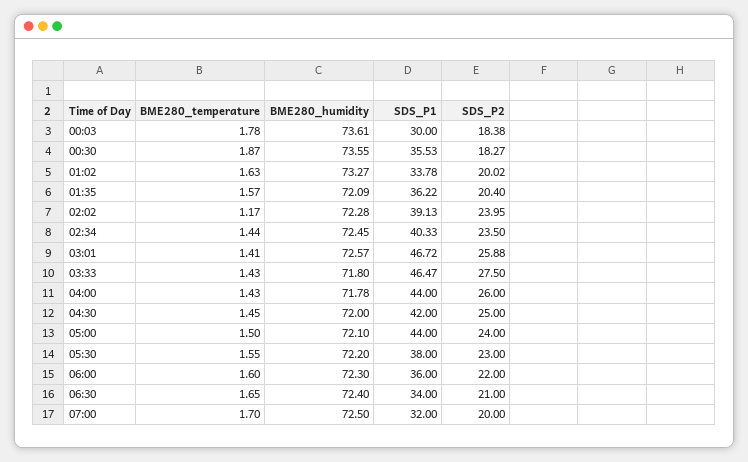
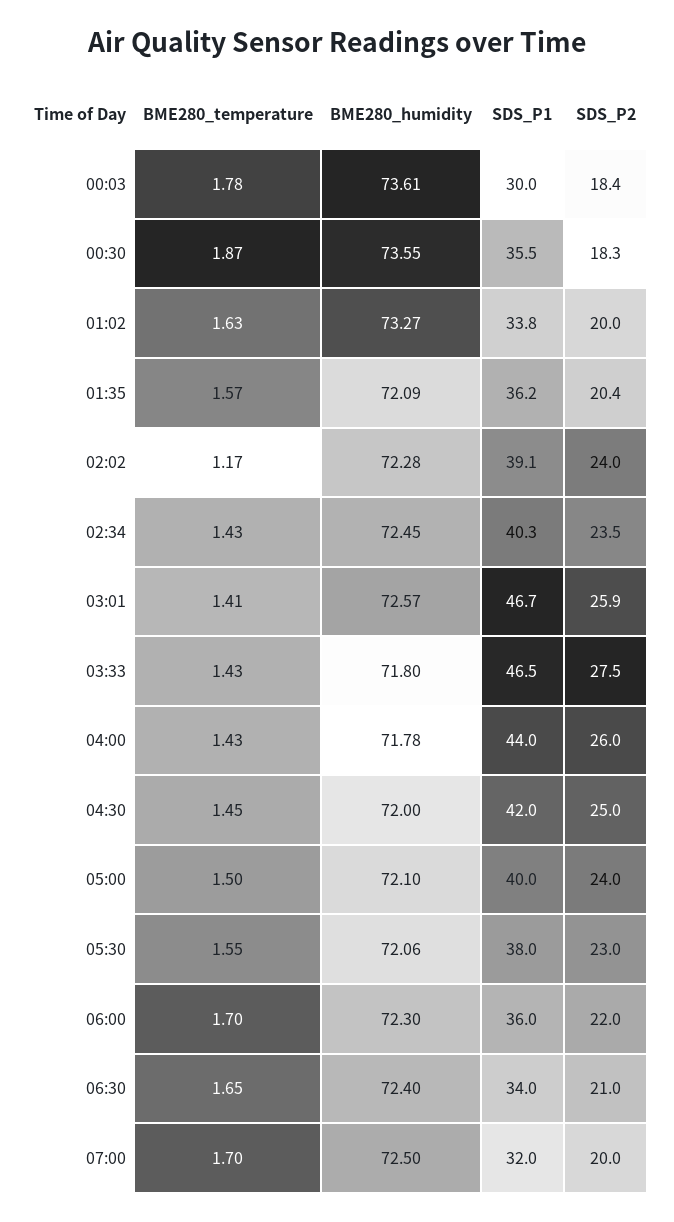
BME280_temperature, 02:34: 1.44 -> 1.43
SDS_P1, 05:00: 44 -> 40
BME280_humidity, 05:30: 72.2 -> 72.06
BME280_temperature, 06:00: 1.6 -> 1.7

